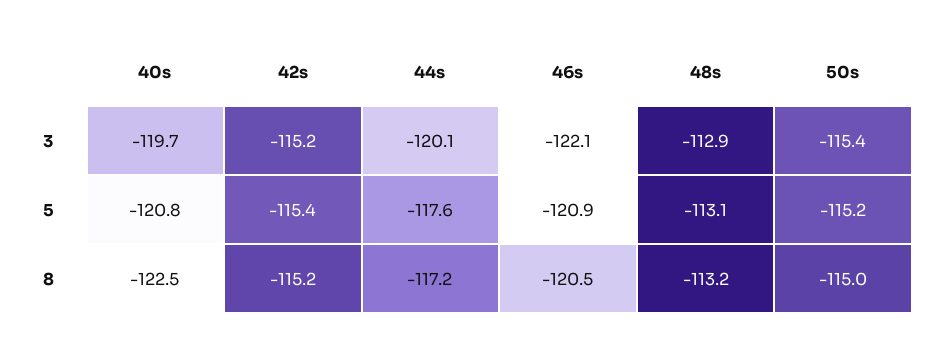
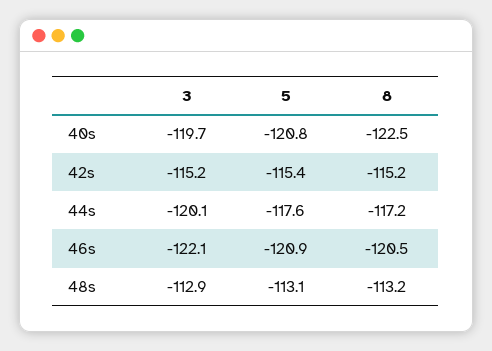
50s, 3: -115.4 -> none
50s, 5: -115.2 -> none
50s, 8: -115 -> none

